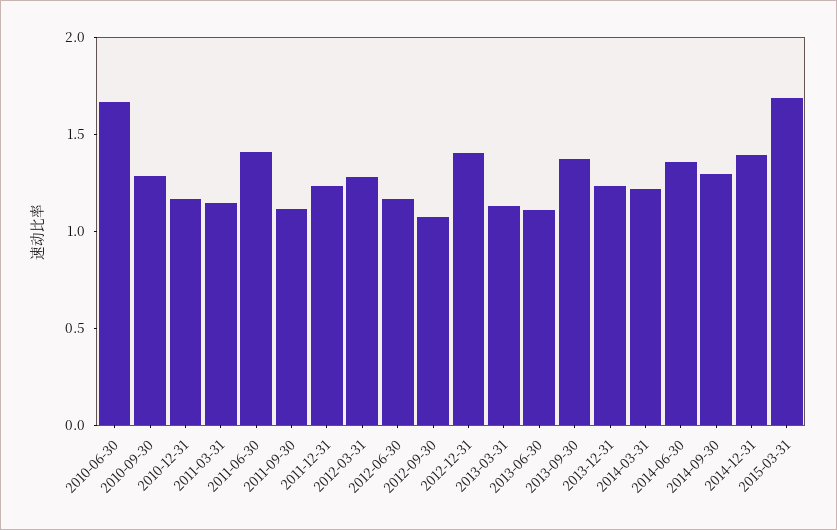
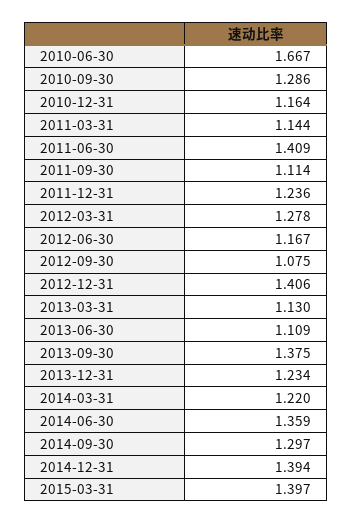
2015-03-31: 1.7 -> 1.397

